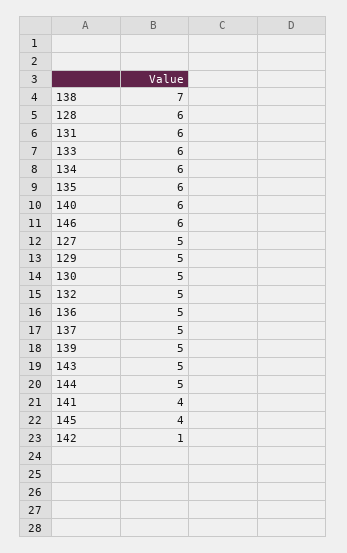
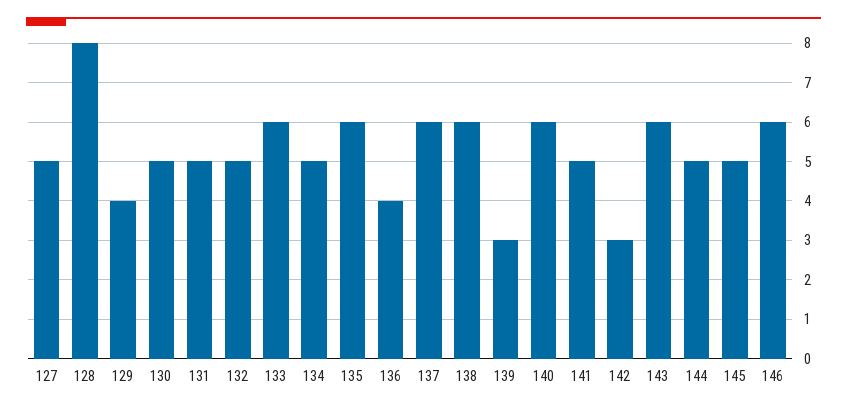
138: 7 -> 6
128: 6 -> 8
131: 6 -> 5
134: 6 -> 5
129: 5 -> 4
136: 5 -> 4
137: 5 -> 6
139: 5 -> 3
143: 5 -> 6
141: 4 -> 5
145: 4 -> 5
142: 1 -> 3

